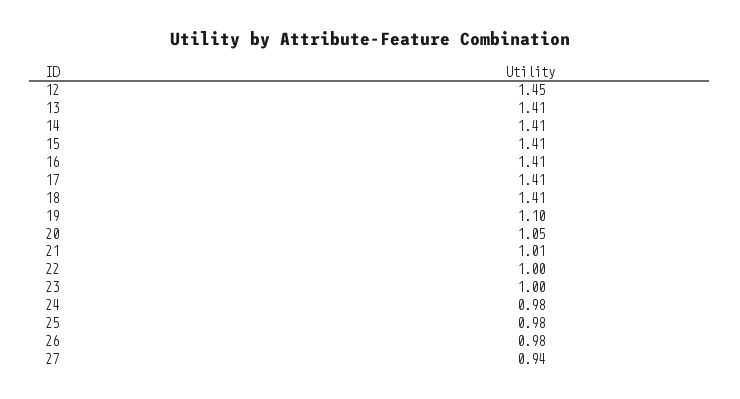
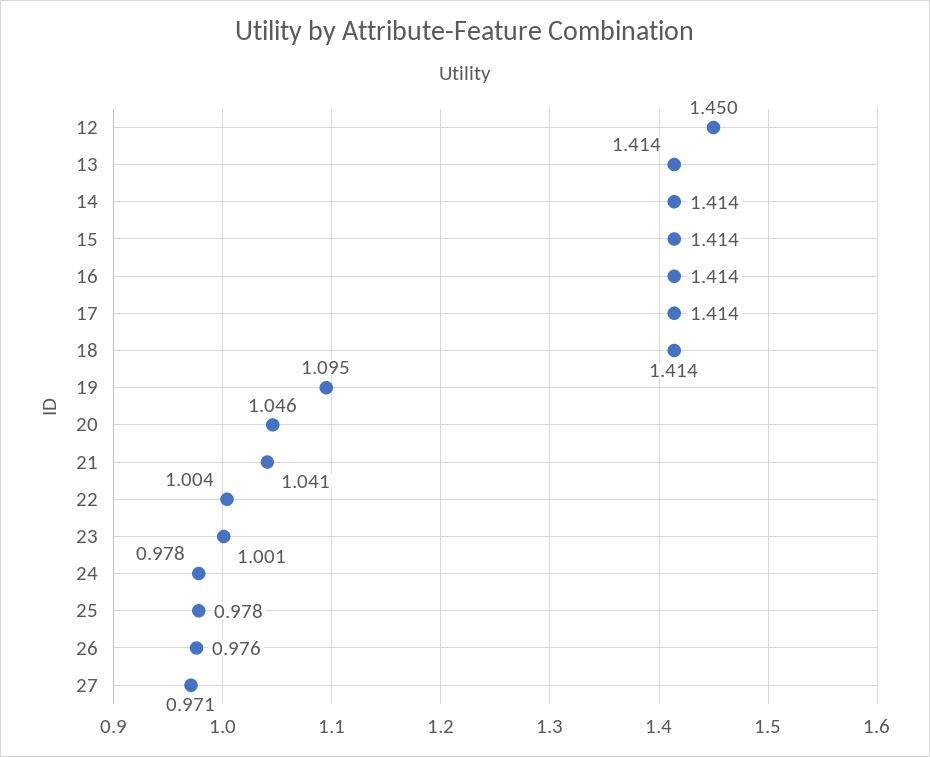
21: 1.01 -> 1.041
27: 0.94 -> 0.971

